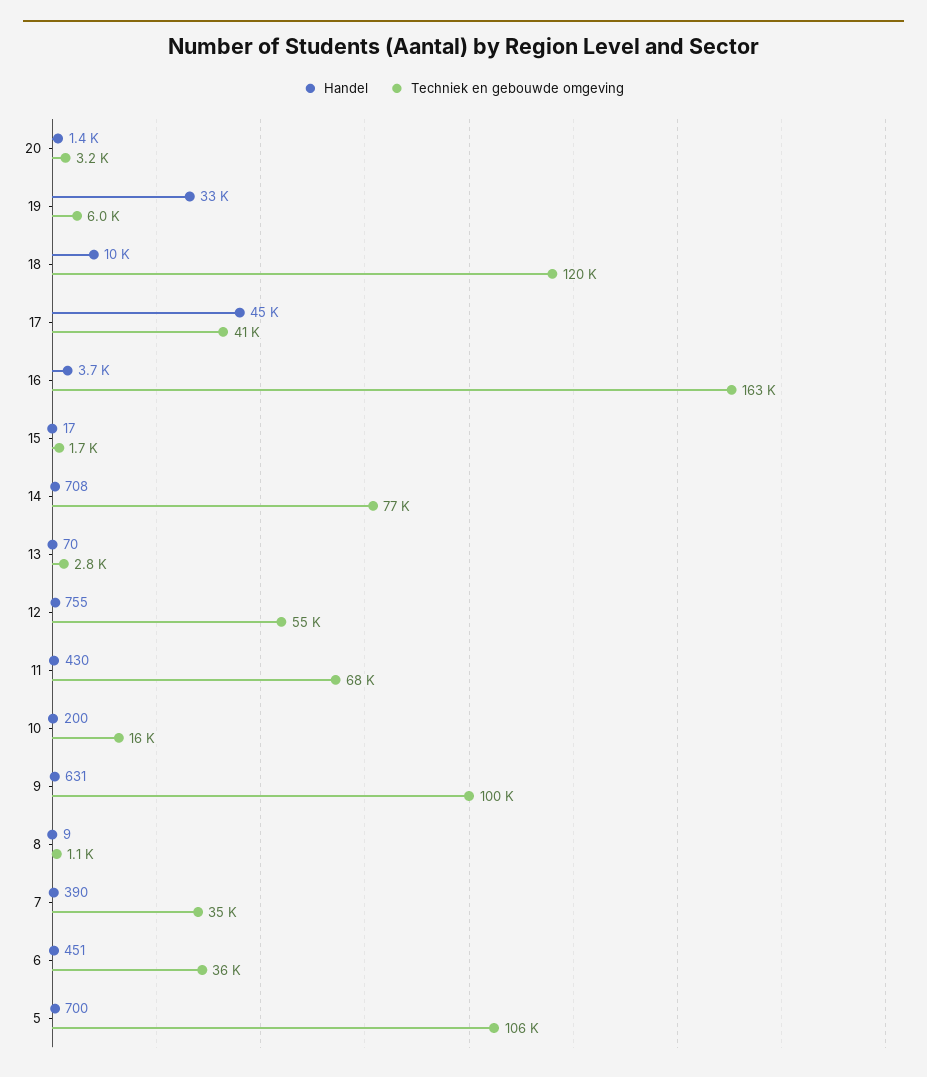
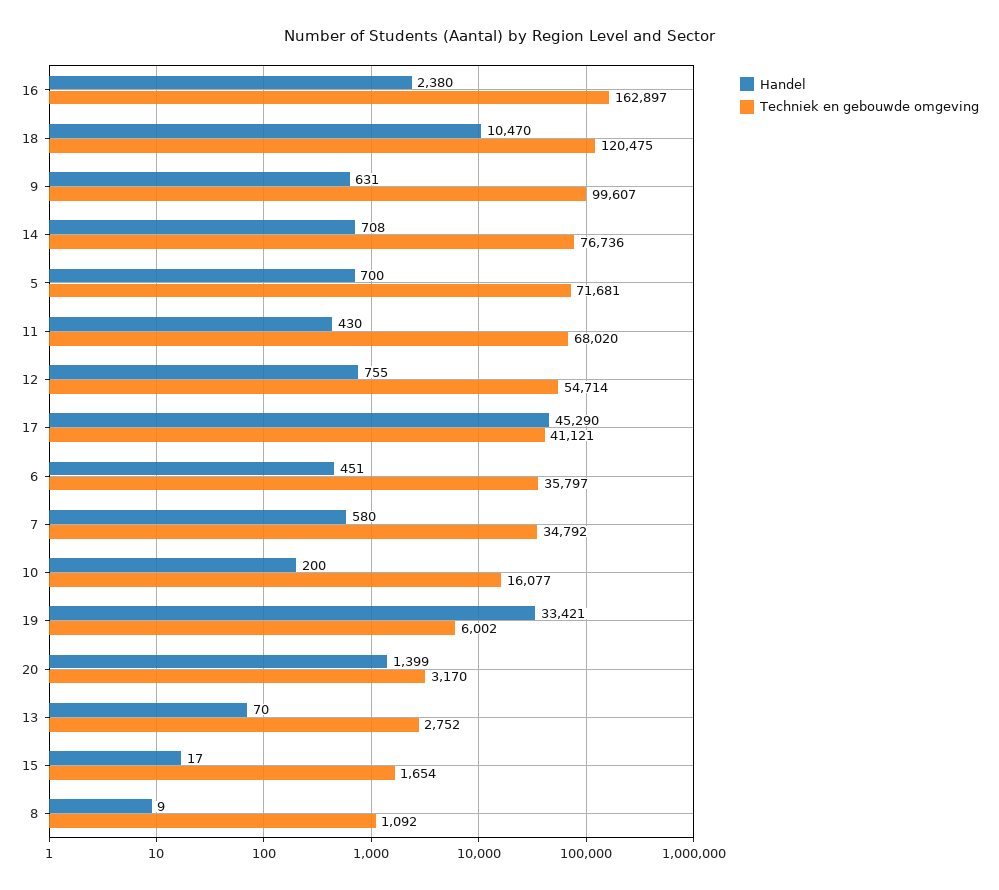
Handel, 16: 3700 -> 2380
Handel, 7: 390 -> 580
Techniek en gebouwde omgeving, 5: 106000 -> 71681

